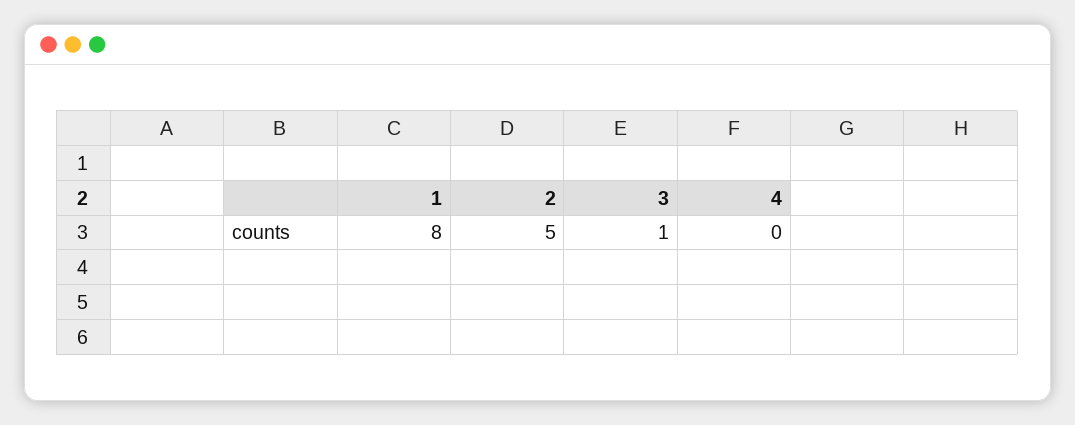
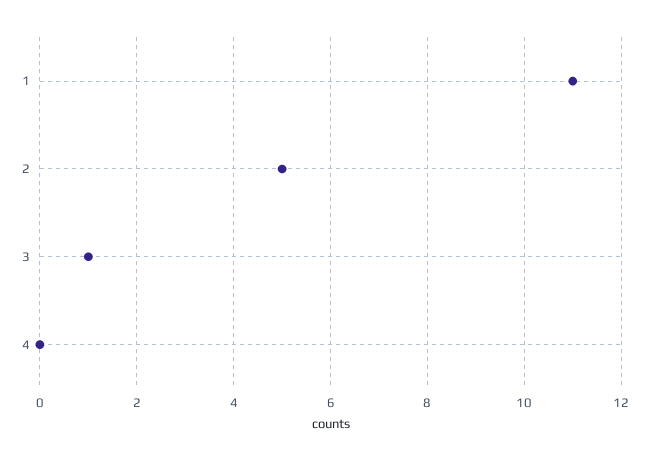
1: 8 -> 11

